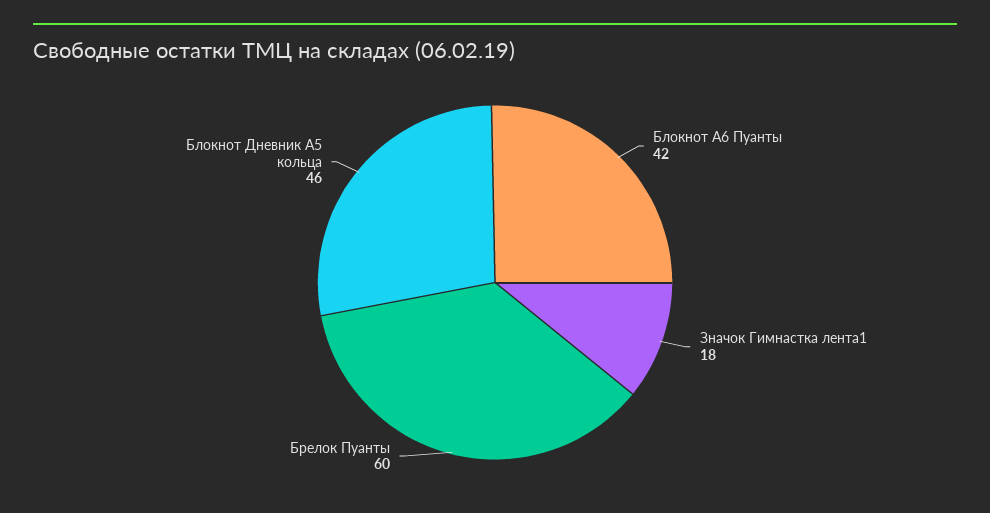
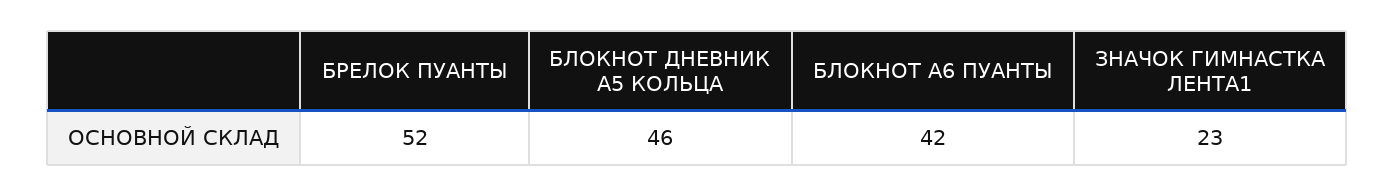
Значок Гимнастка лента1: 18 -> 23
Брелок Пуанты: 60 -> 52

